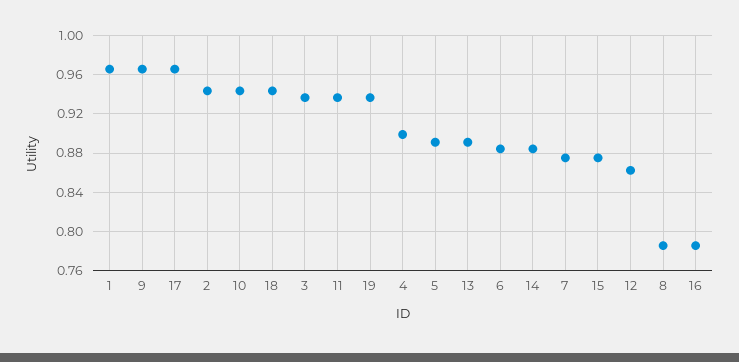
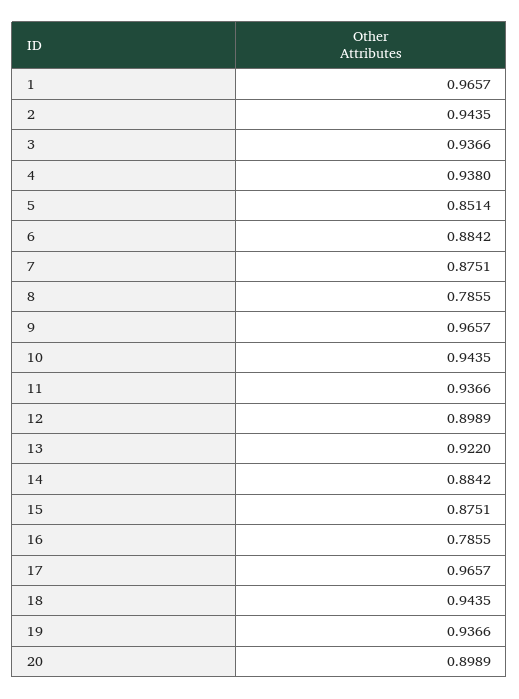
4: 0.9 -> 0.938
5: 0.89 -> 0.8514
13: 0.89 -> 0.922
12: 0.86 -> 0.8989
20: none -> 0.8989

